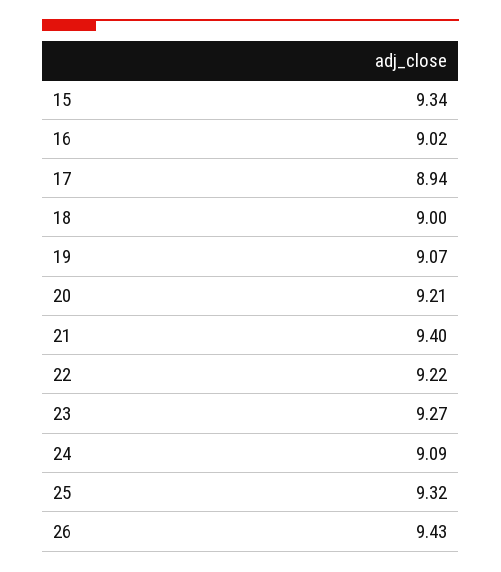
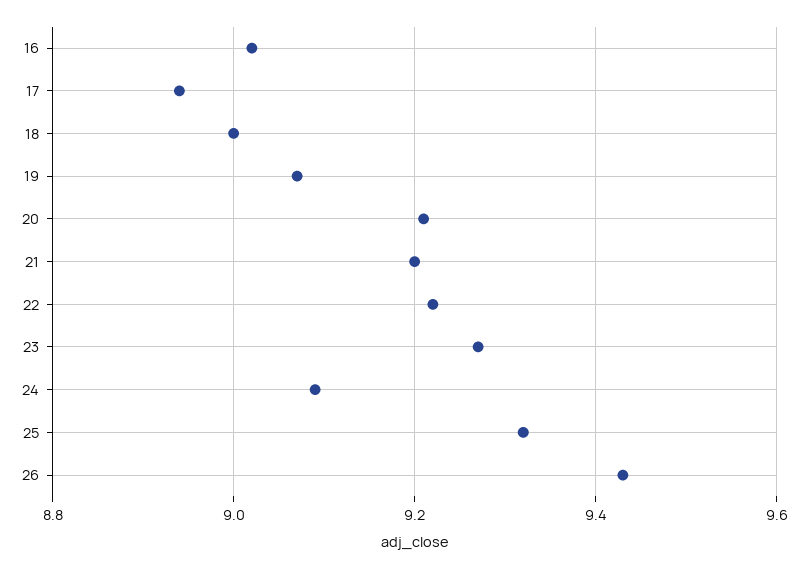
15: 9.34 -> none
21: 9.4 -> 9.2

